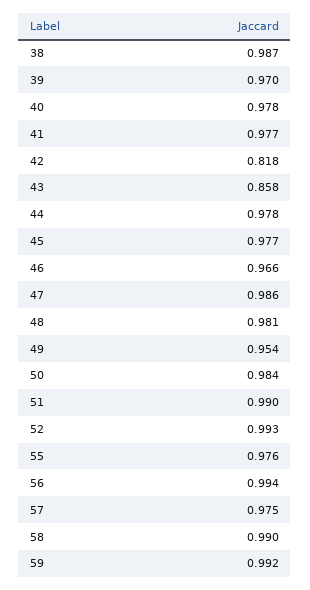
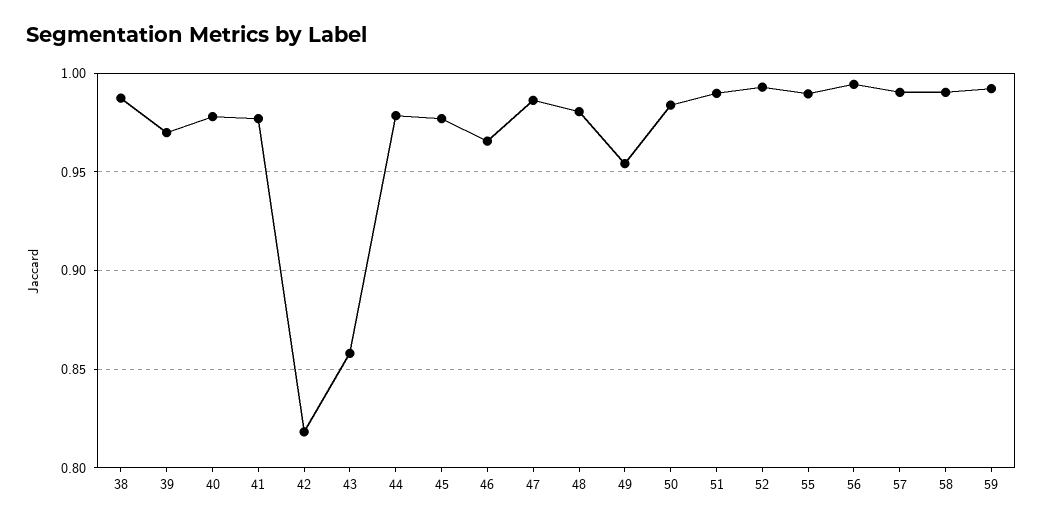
55: 0.976 -> 0.99
57: 0.975 -> 0.99

